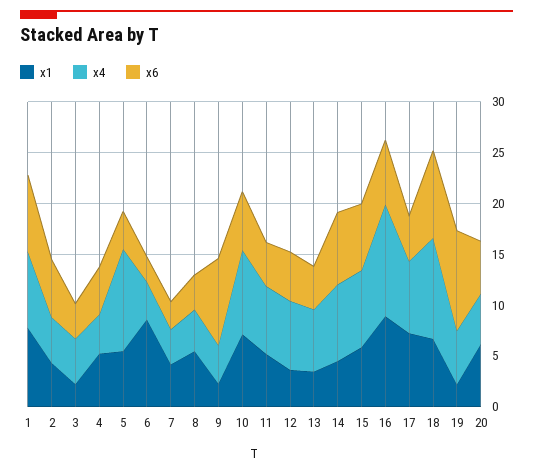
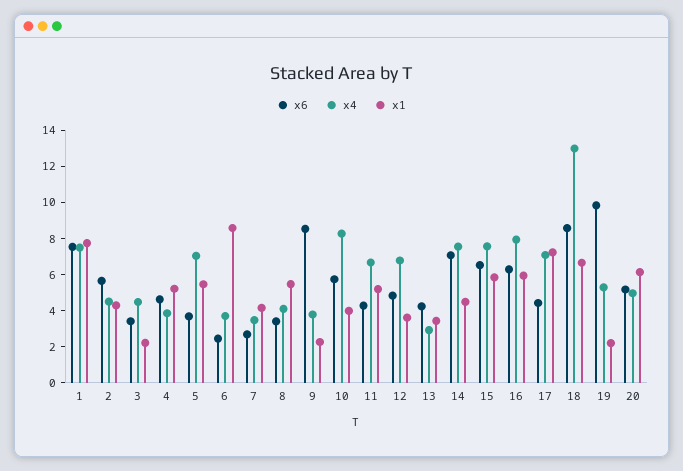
x4, 5: 10 -> 7
x1, 10: 7 -> 4
x4, 13: 6 -> 3
x1, 16: 9 -> 6
x4, 16: 11 -> 8
x4, 18: 10 -> 13

